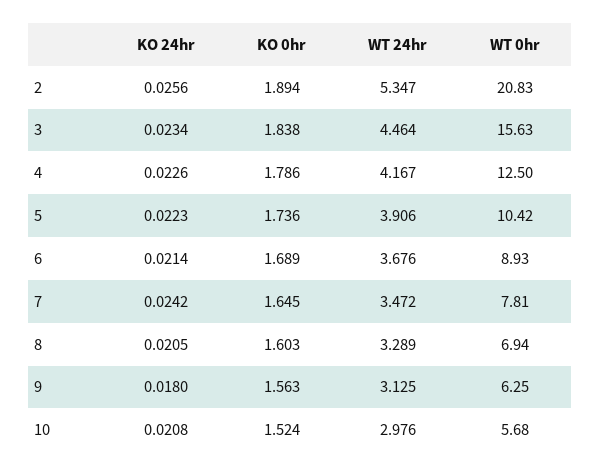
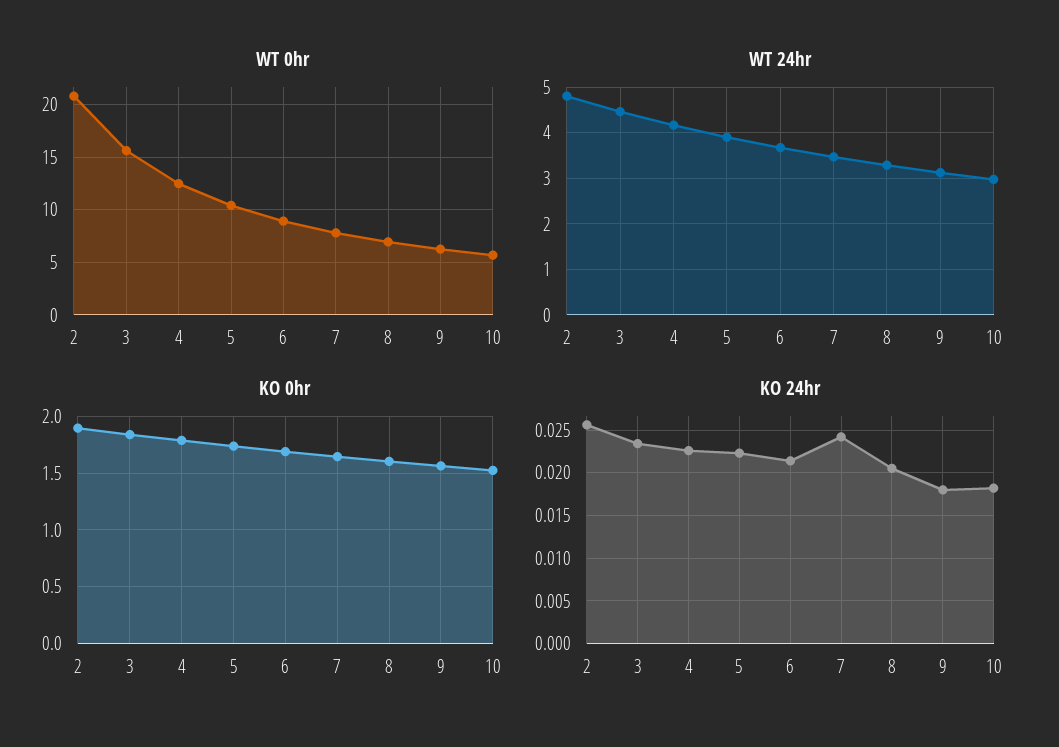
WT 24hr, 2: 5.347 -> 4.8
KO 24hr, 10: 0.0208 -> 0.018

